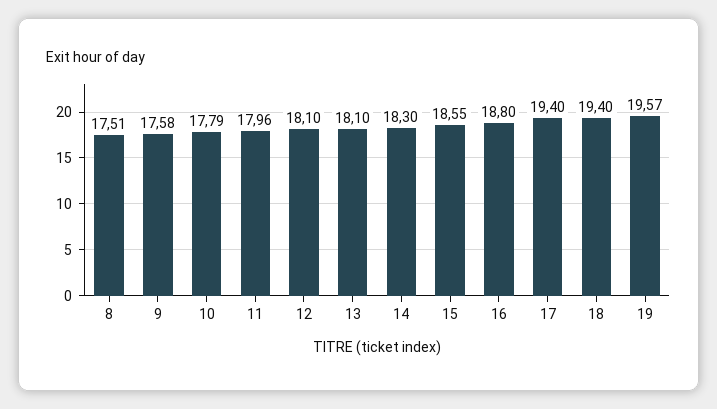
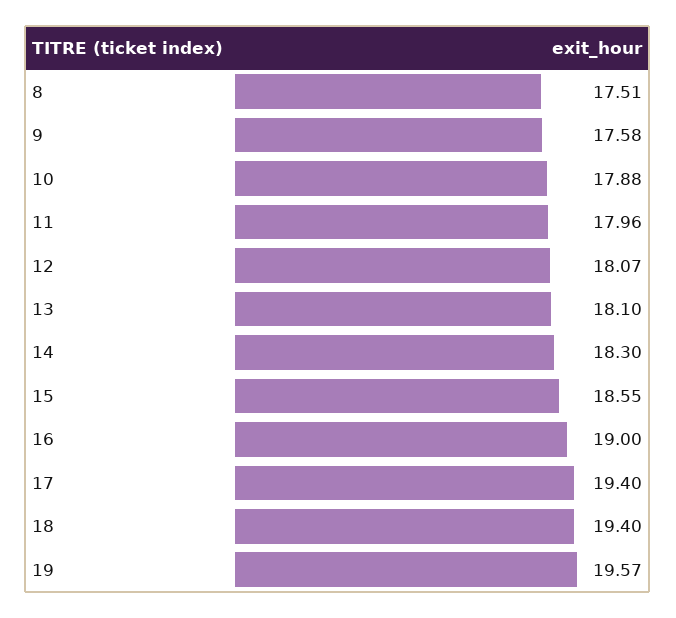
10: 17.79 -> 17.88
12: 18.1 -> 18.07
16: 18.8 -> 19

